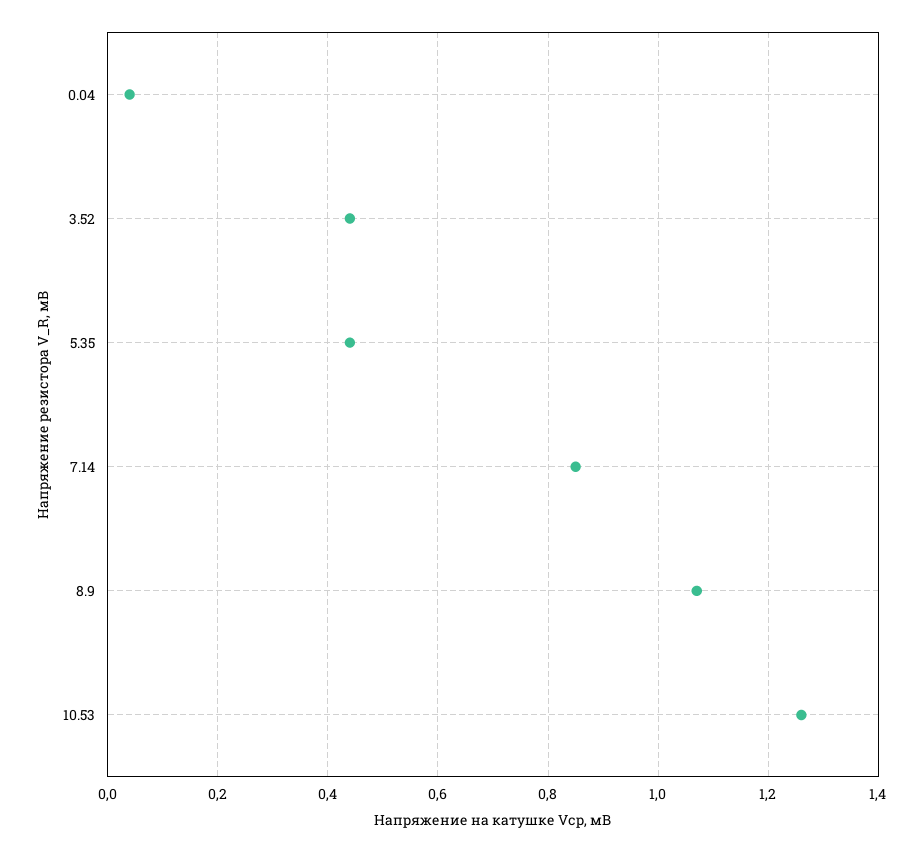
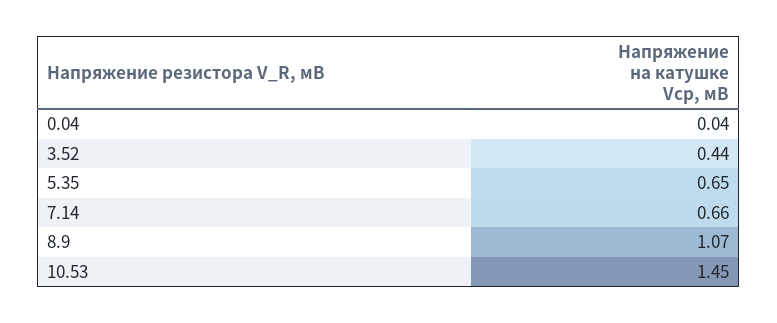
5.35: 0.45 -> 0.65
7.14: 0.85 -> 0.66
10.53: 1.25 -> 1.45

